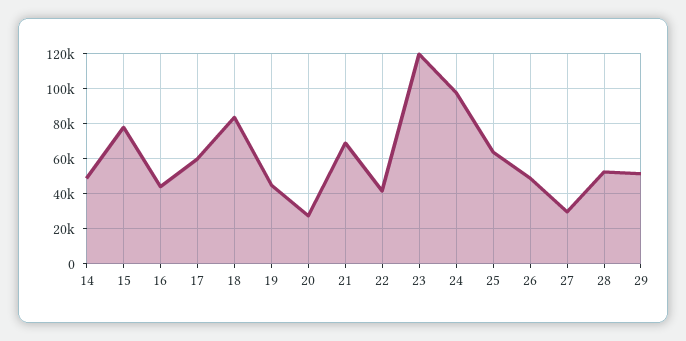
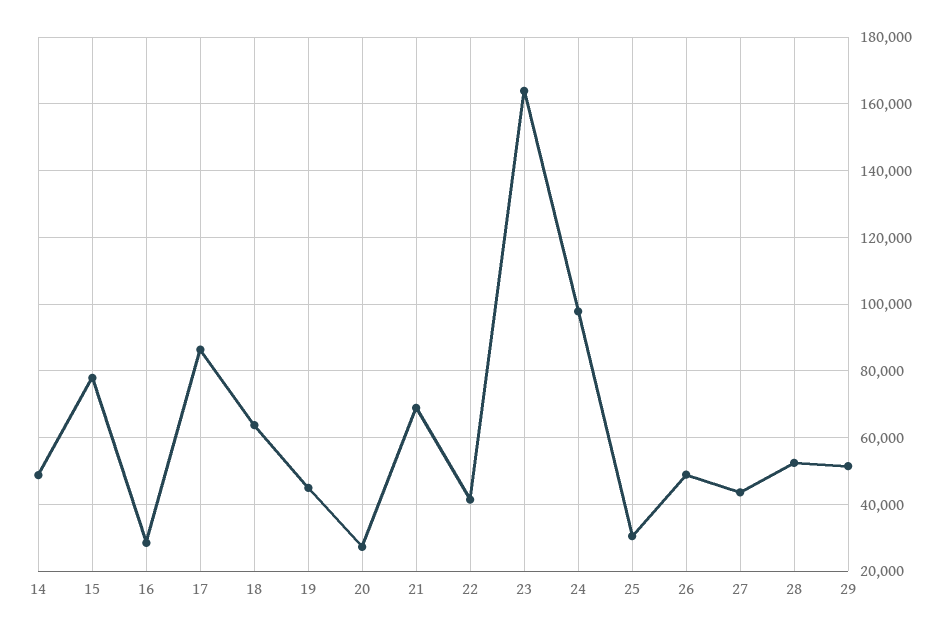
16: 45000 -> 28000
17: 60000 -> 86000
18: 85000 -> 64000
23: 120000 -> 164000
25: 65000 -> 30000
27: 30000 -> 44000

